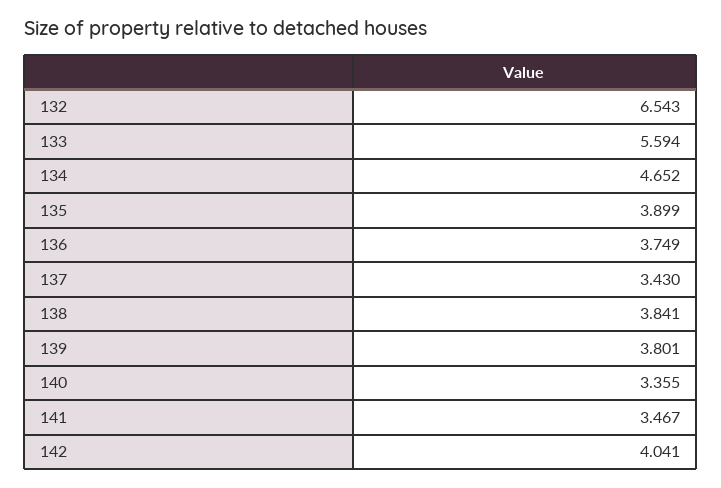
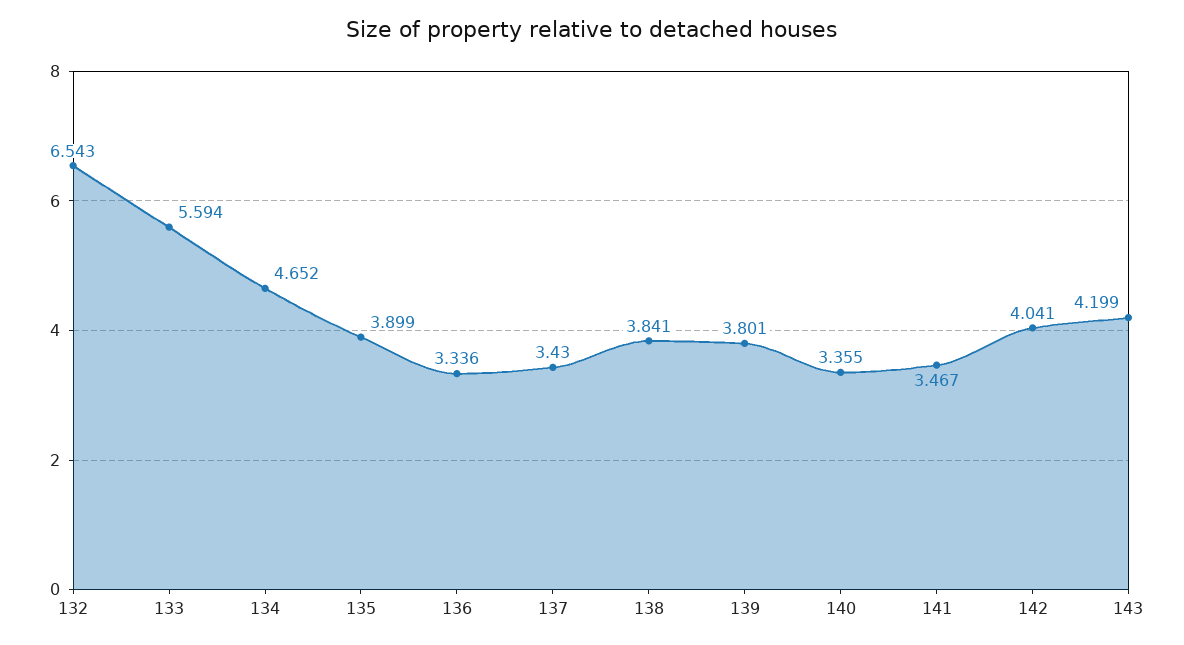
136: 3.749 -> 3.336
143: none -> 4.199

